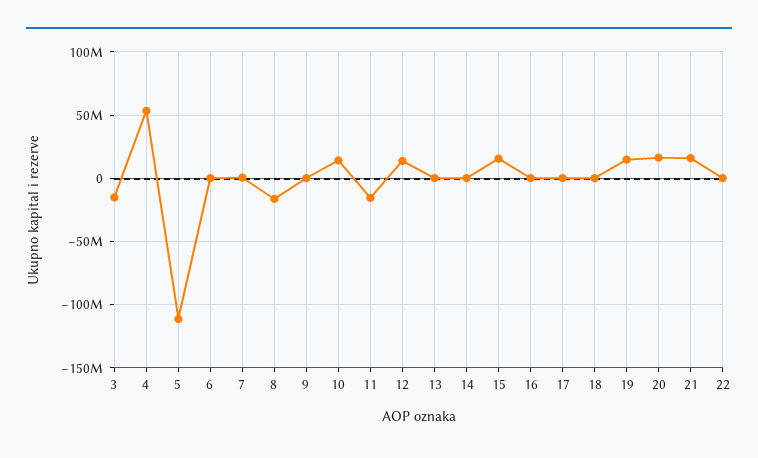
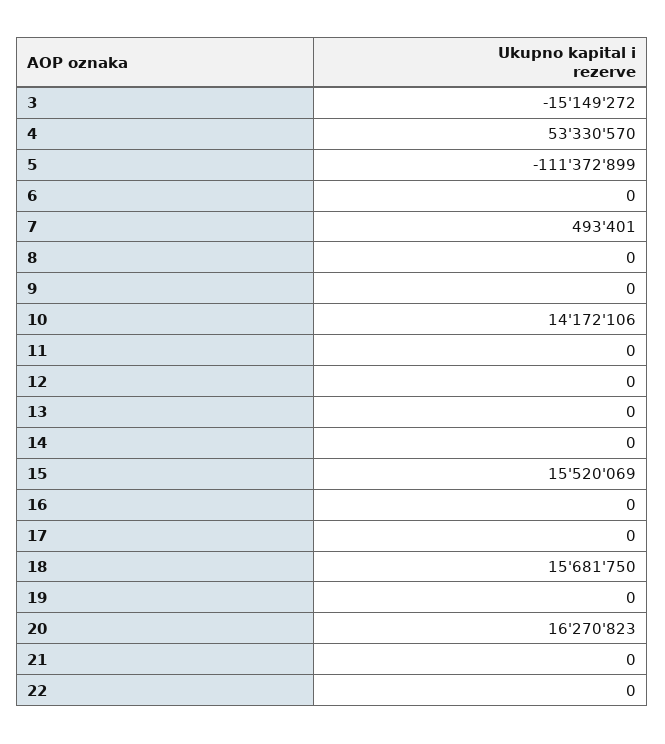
8: -15000000 -> 0
11: -15000000 -> 0
12: 15000000 -> 0
18: 0 -> 15681750
19: 15000000 -> 0
21: 15000000 -> 0

